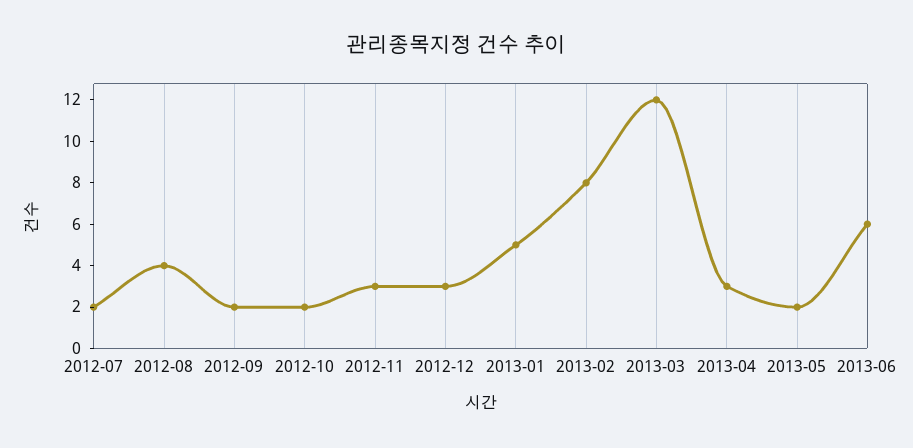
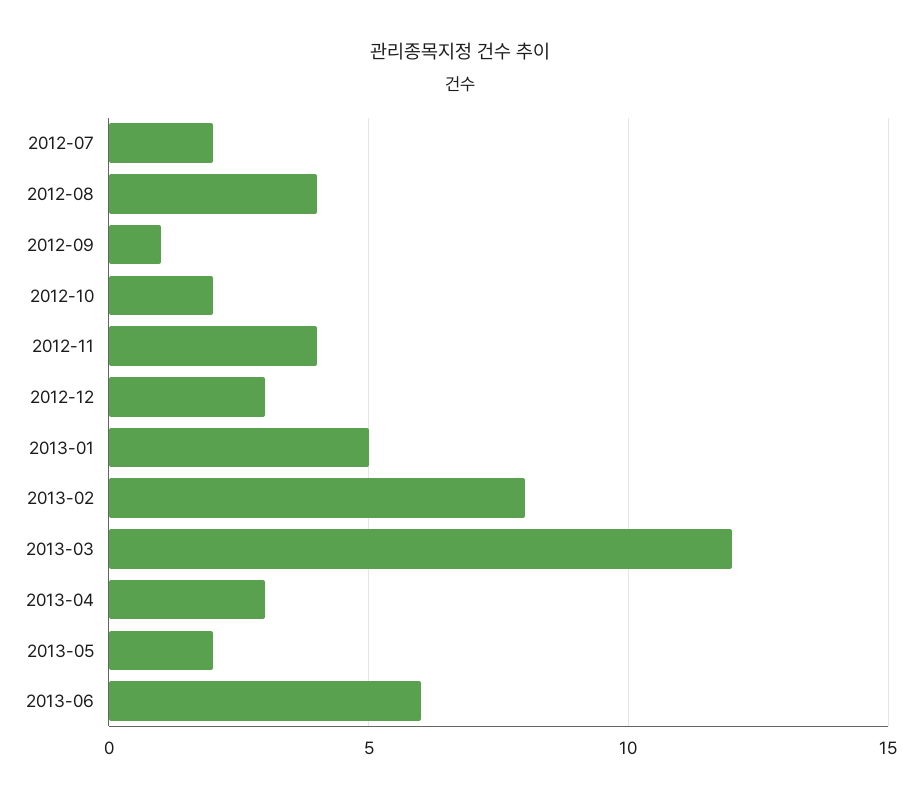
2012-09: 2 -> 1
2012-11: 3 -> 4

